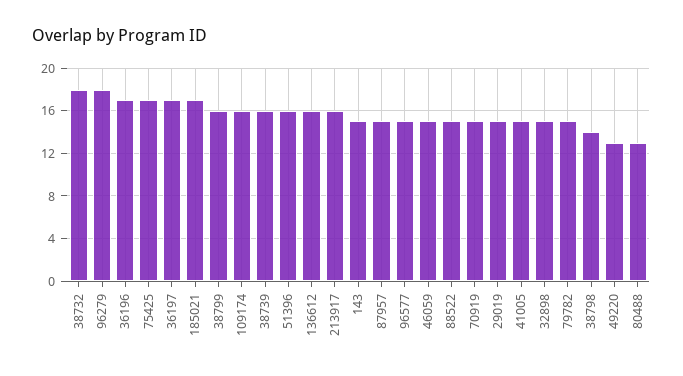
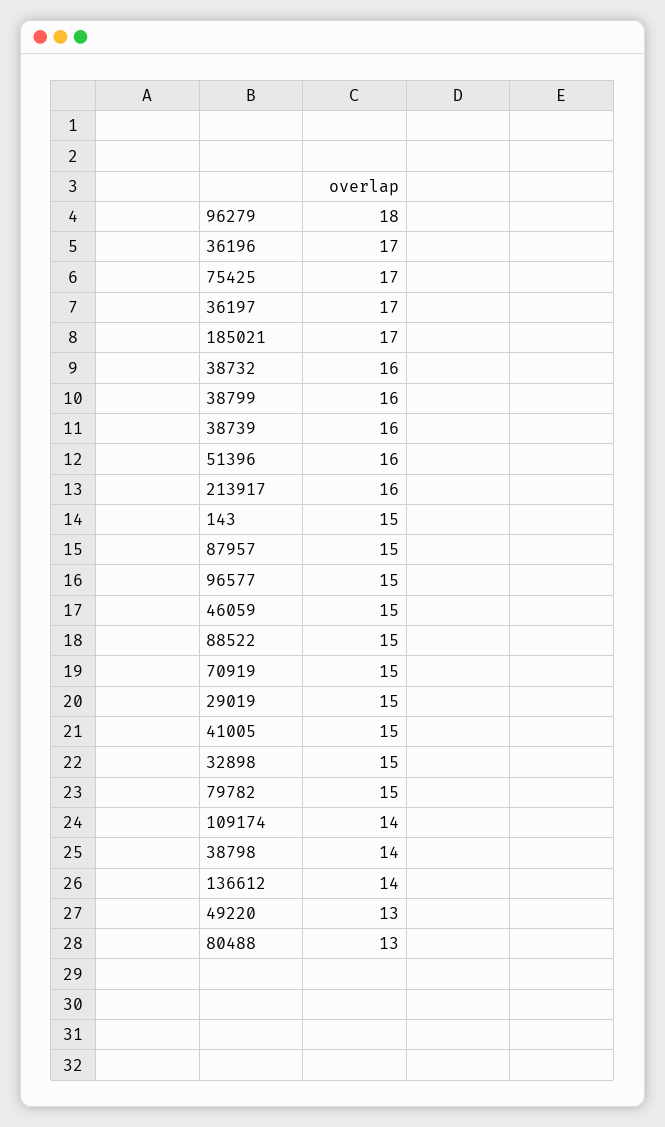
38732: 18 -> 16
109174: 16 -> 14
136612: 16 -> 14

